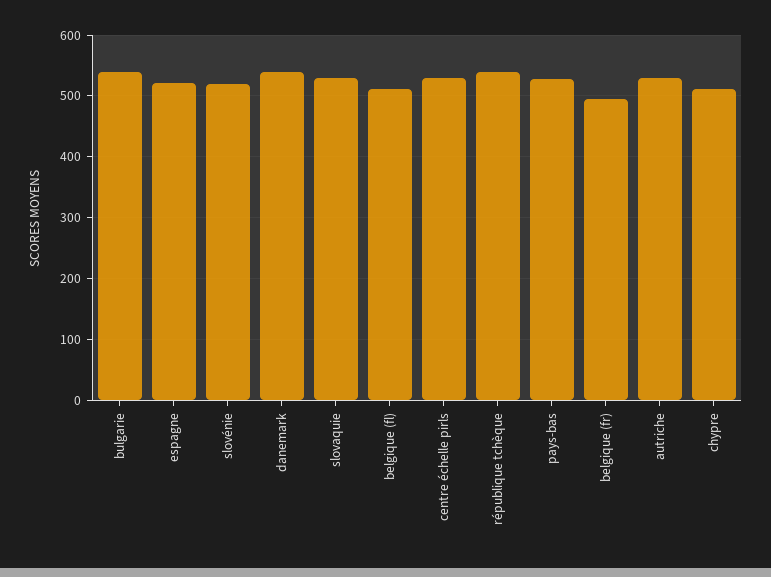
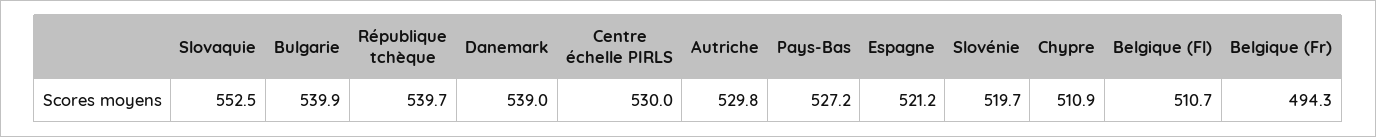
slovaquie: 530 -> 552.5

